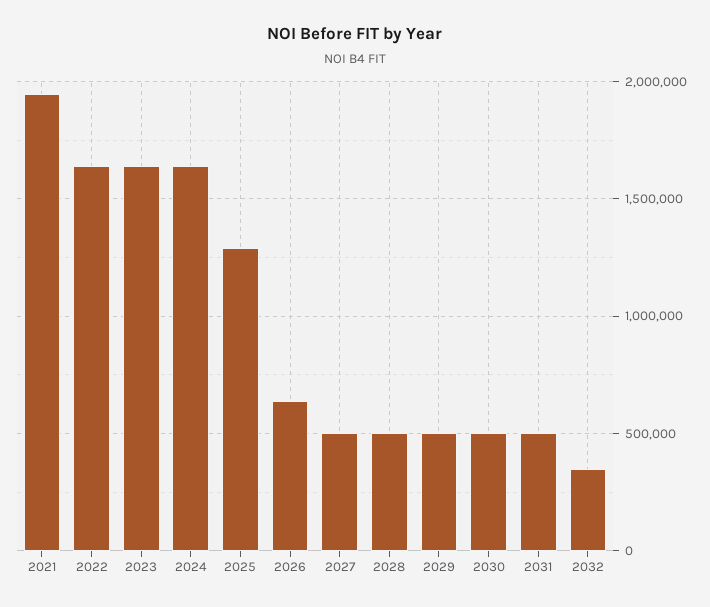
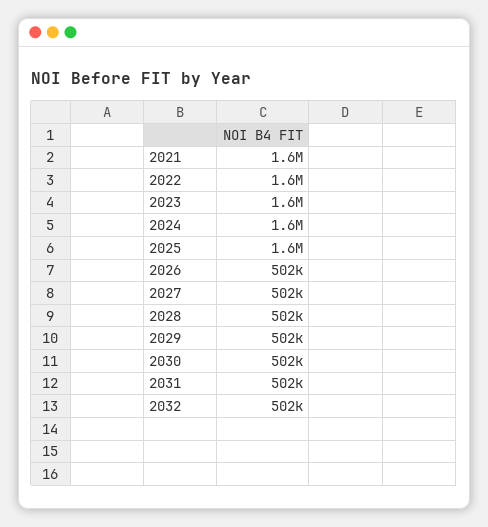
2021: 1950000 -> 1600000
2025: 1300000 -> 1600000
2026: 650000 -> 502000
2032: 350000 -> 502000

